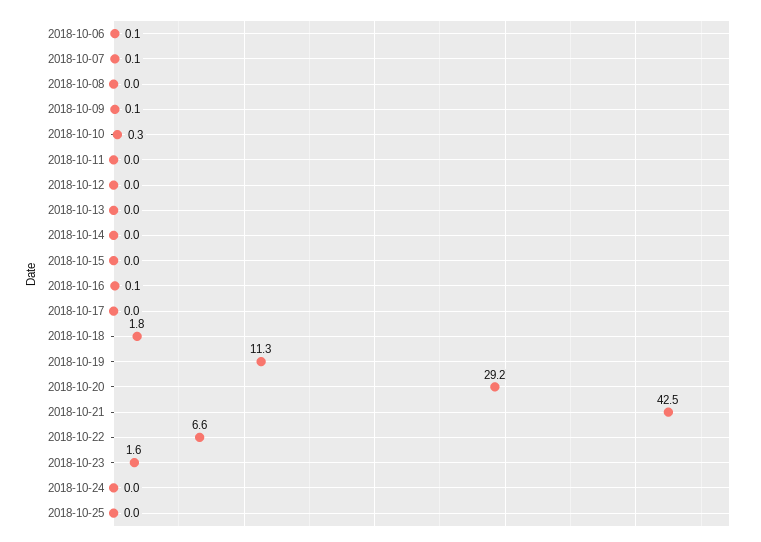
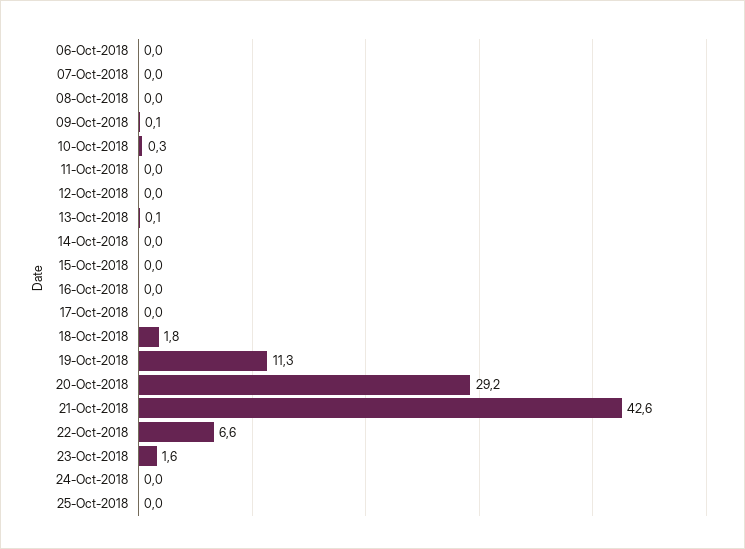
2018-10-06: 0.1 -> 0
2018-10-07: 0.1 -> 0
2018-10-13: 0 -> 0.1
2018-10-16: 0.1 -> 0
2018-10-21: 42.5 -> 42.6

